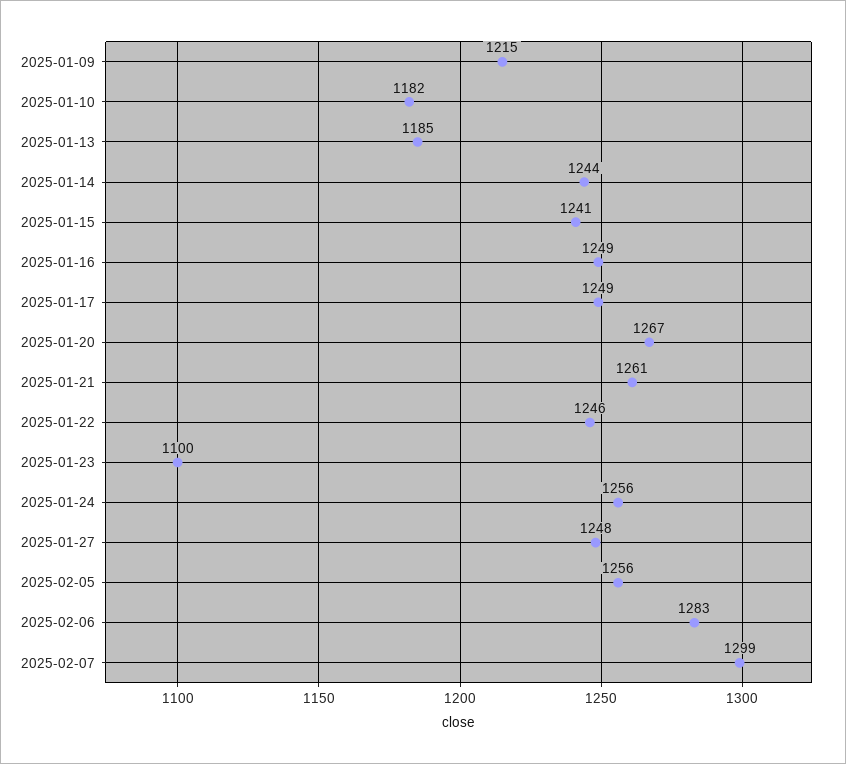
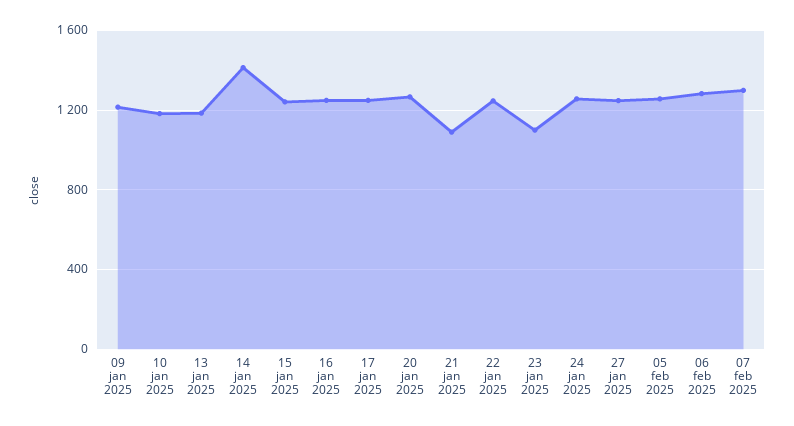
2025-01-14: 1244 -> 1400
2025-01-21: 1261 -> 1100

